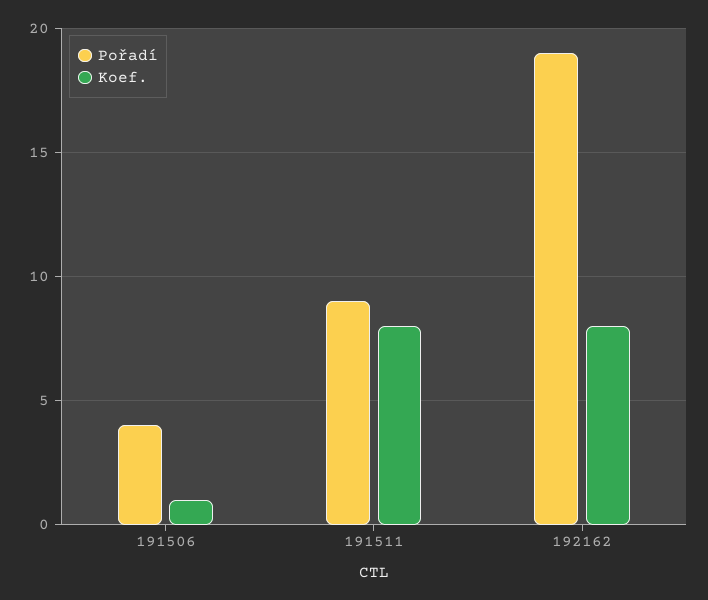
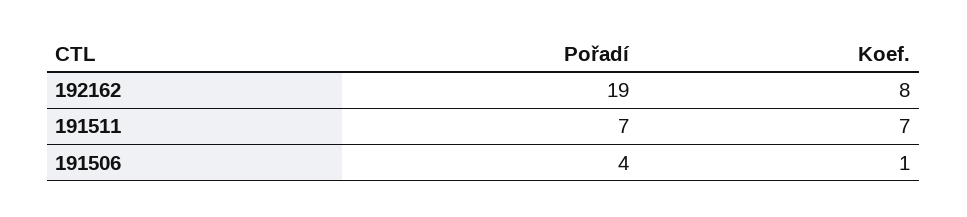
Pořadí, 191511: 9 -> 7
Koef., 191511: 8 -> 7

